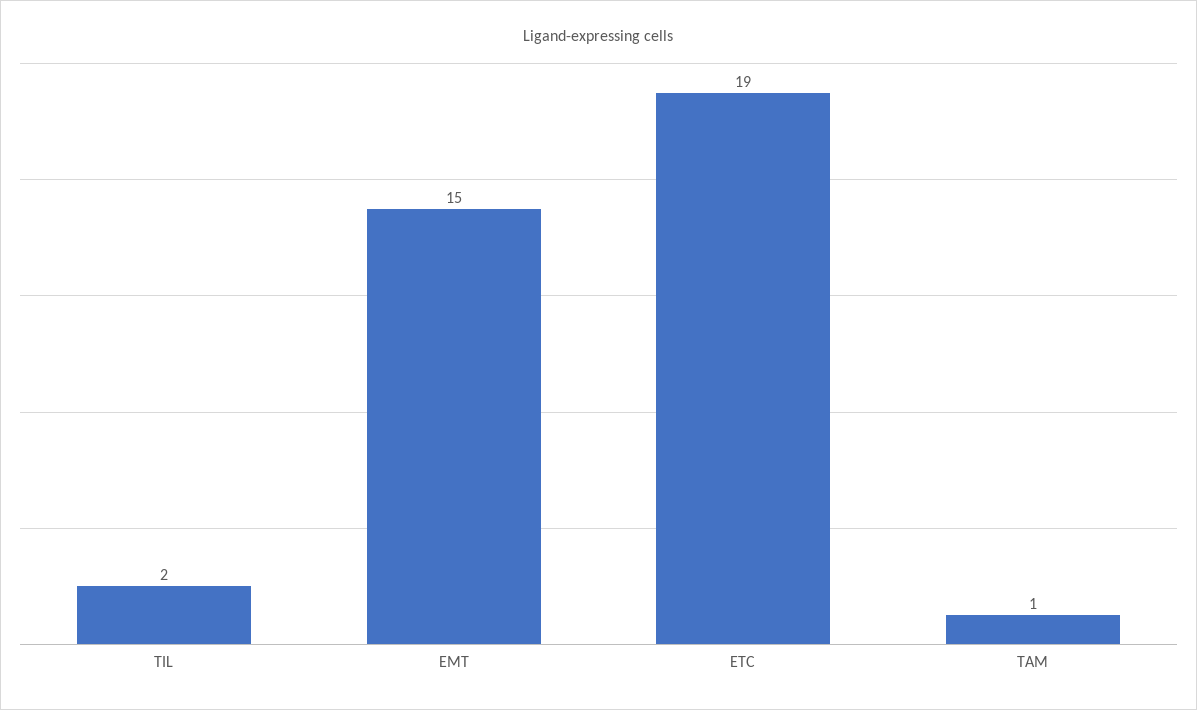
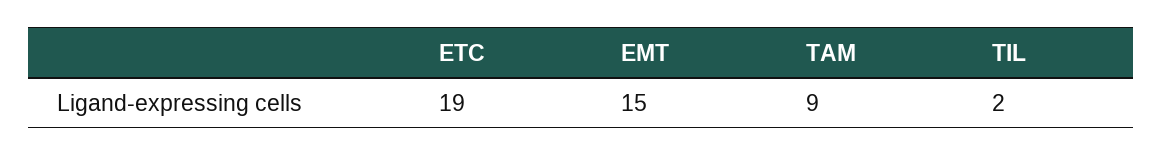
TAM: 1 -> 9

